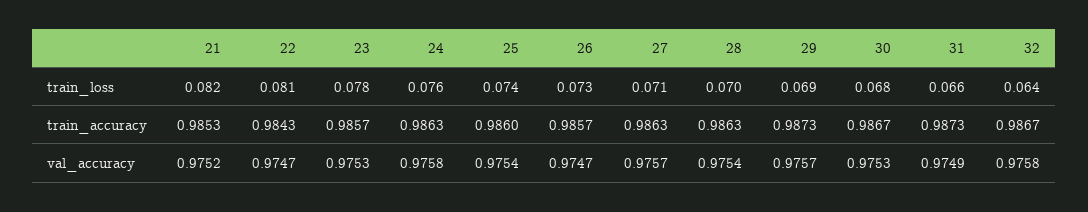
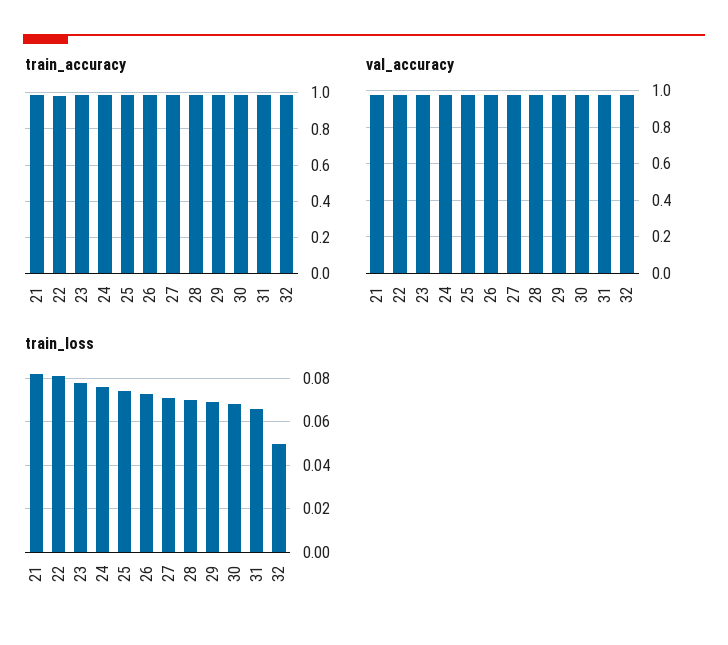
train_loss, 32: 0.064 -> 0.05

